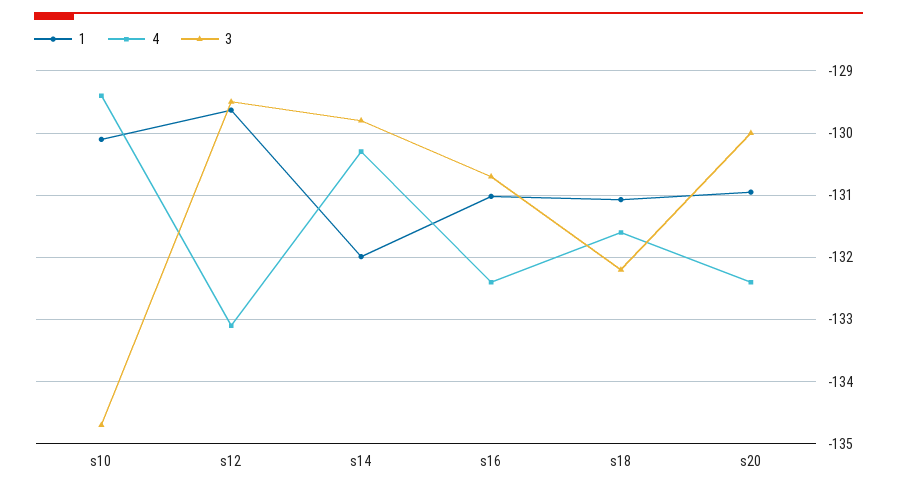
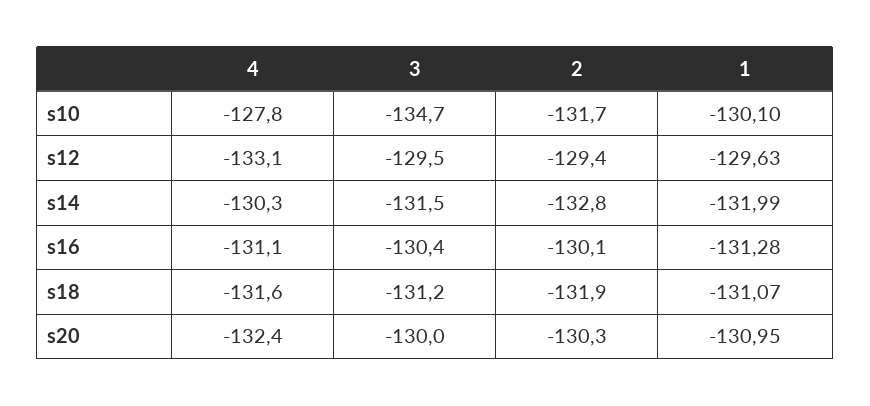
4, s10: -129.4 -> -127.8
3, s14: -129.8 -> -131.5
1, s16: -131 -> -131.28
4, s16: -132.4 -> -131.1
3, s16: -130.7 -> -130.4
3, s18: -132.2 -> -131.2
2, s10: none -> -131.7
2, s12: none -> -129.4
2, s14: none -> -132.8
2, s16: none -> -130.1
2, s18: none -> -131.9
2, s20: none -> -130.3

